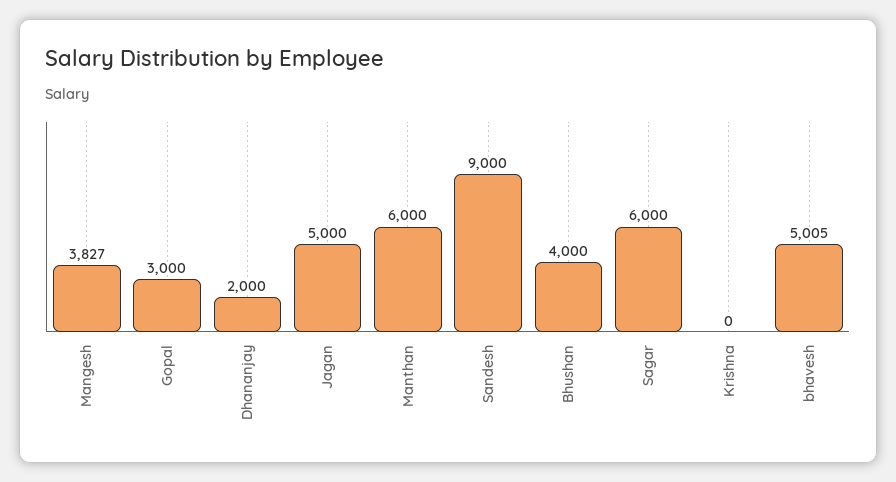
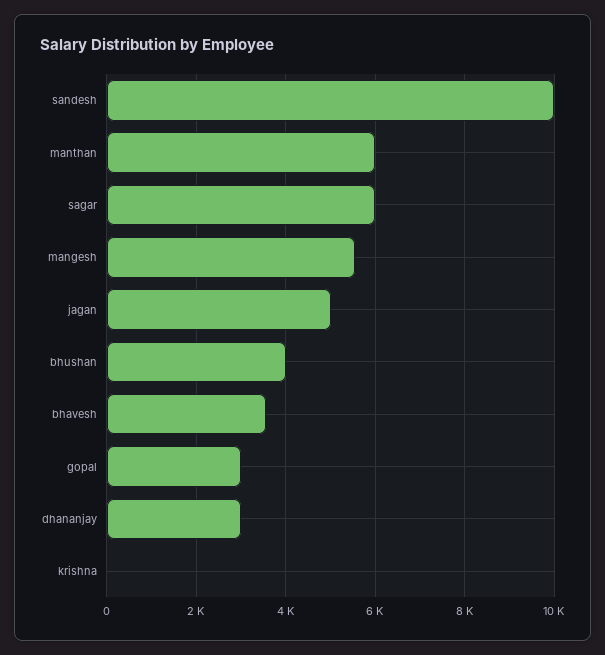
Mangesh: 3827 -> 5600
Dhananjay: 2000 -> 3000
Sandesh: 9000 -> 10000
bhavesh: 5005 -> 3600

